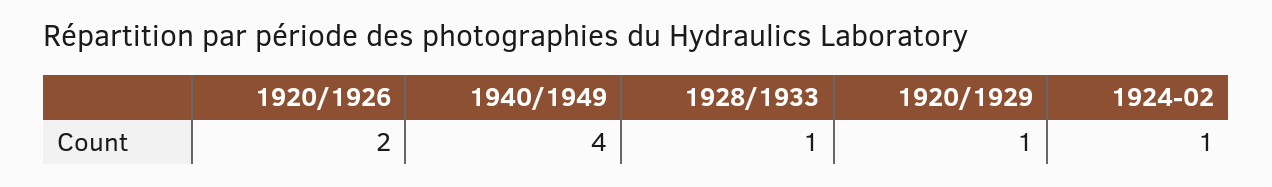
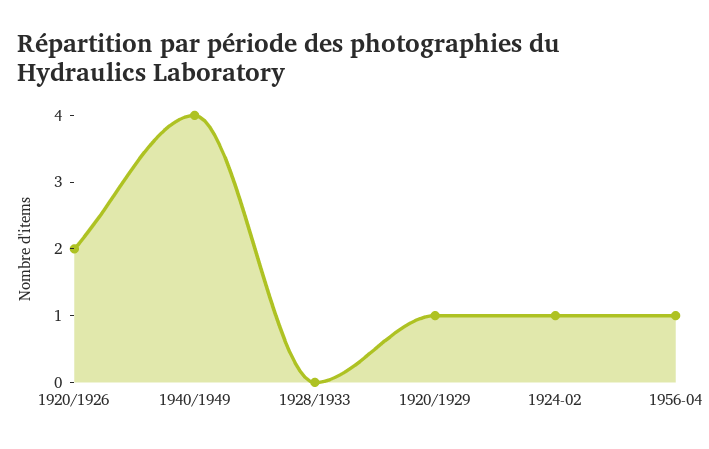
1928/1933: 1 -> 0
1956-04: none -> 1

